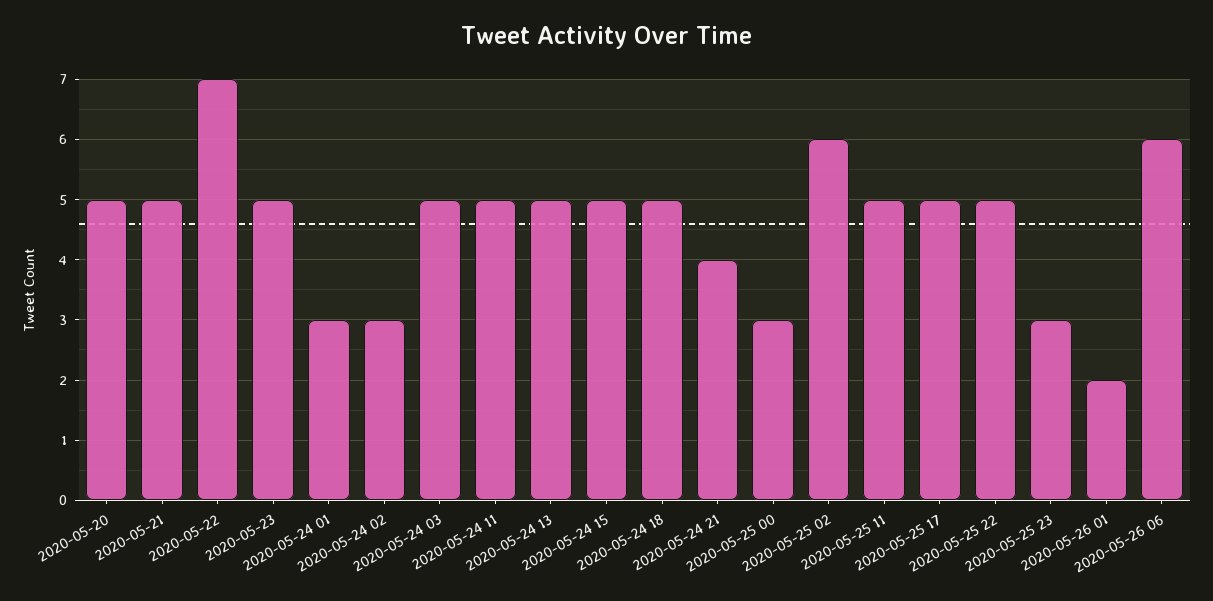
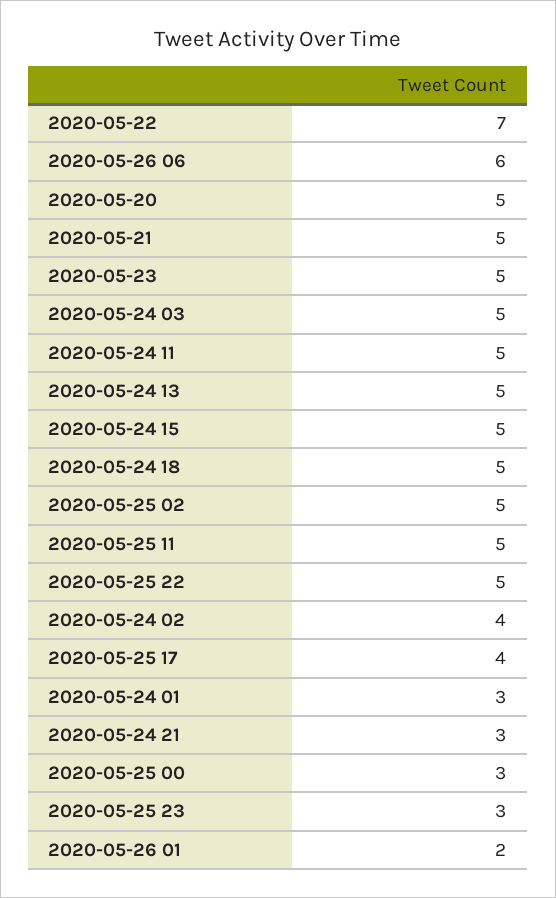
2020-05-24 02: 3 -> 4
2020-05-24 21: 4 -> 3
2020-05-25 02: 6 -> 5
2020-05-25 17: 5 -> 4

